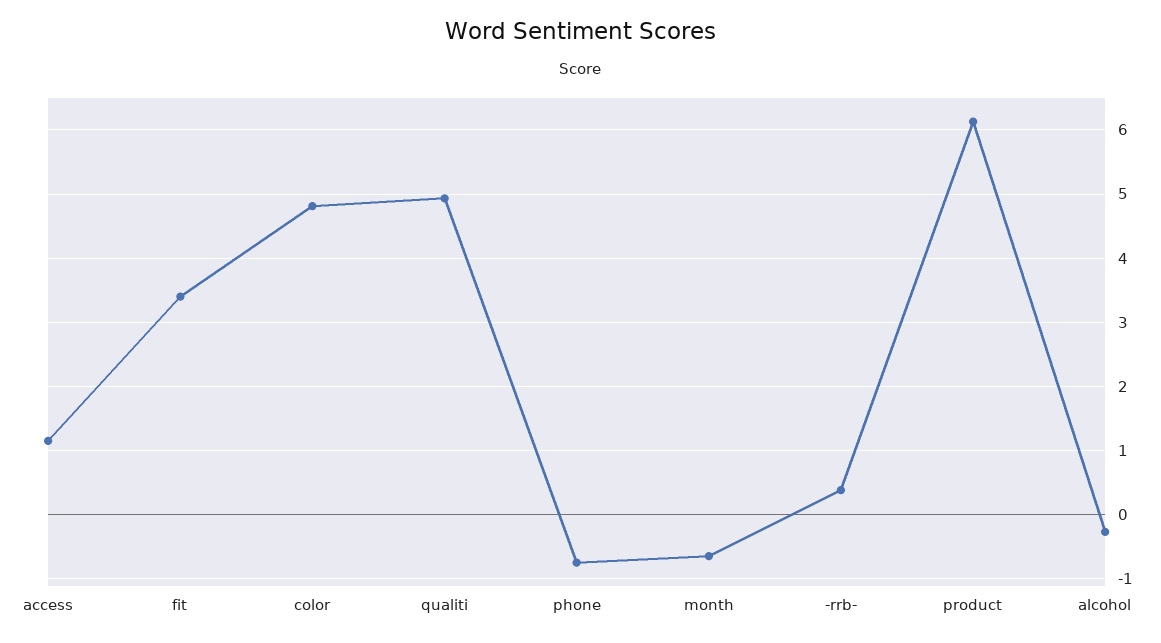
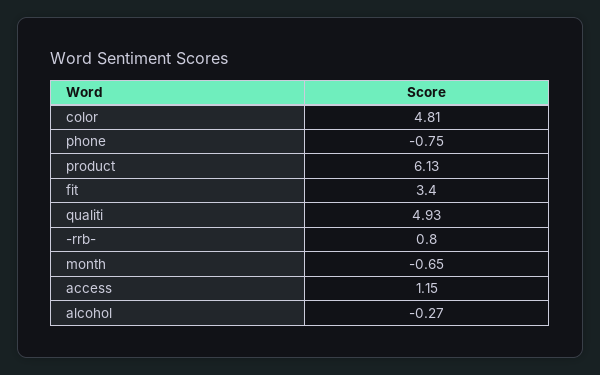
-rrb-: 0.4 -> 0.8

